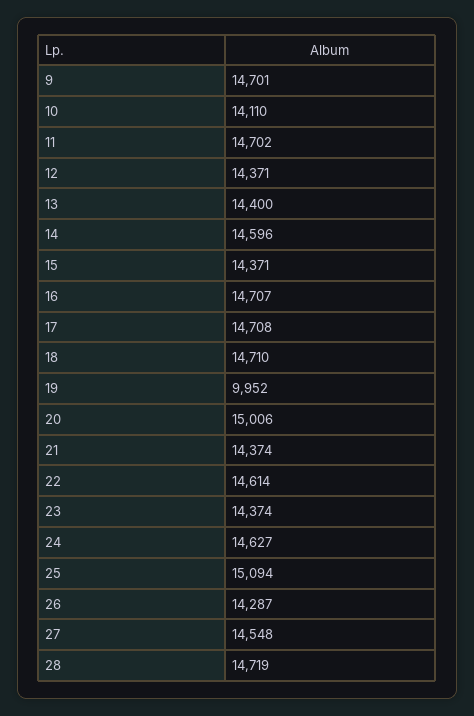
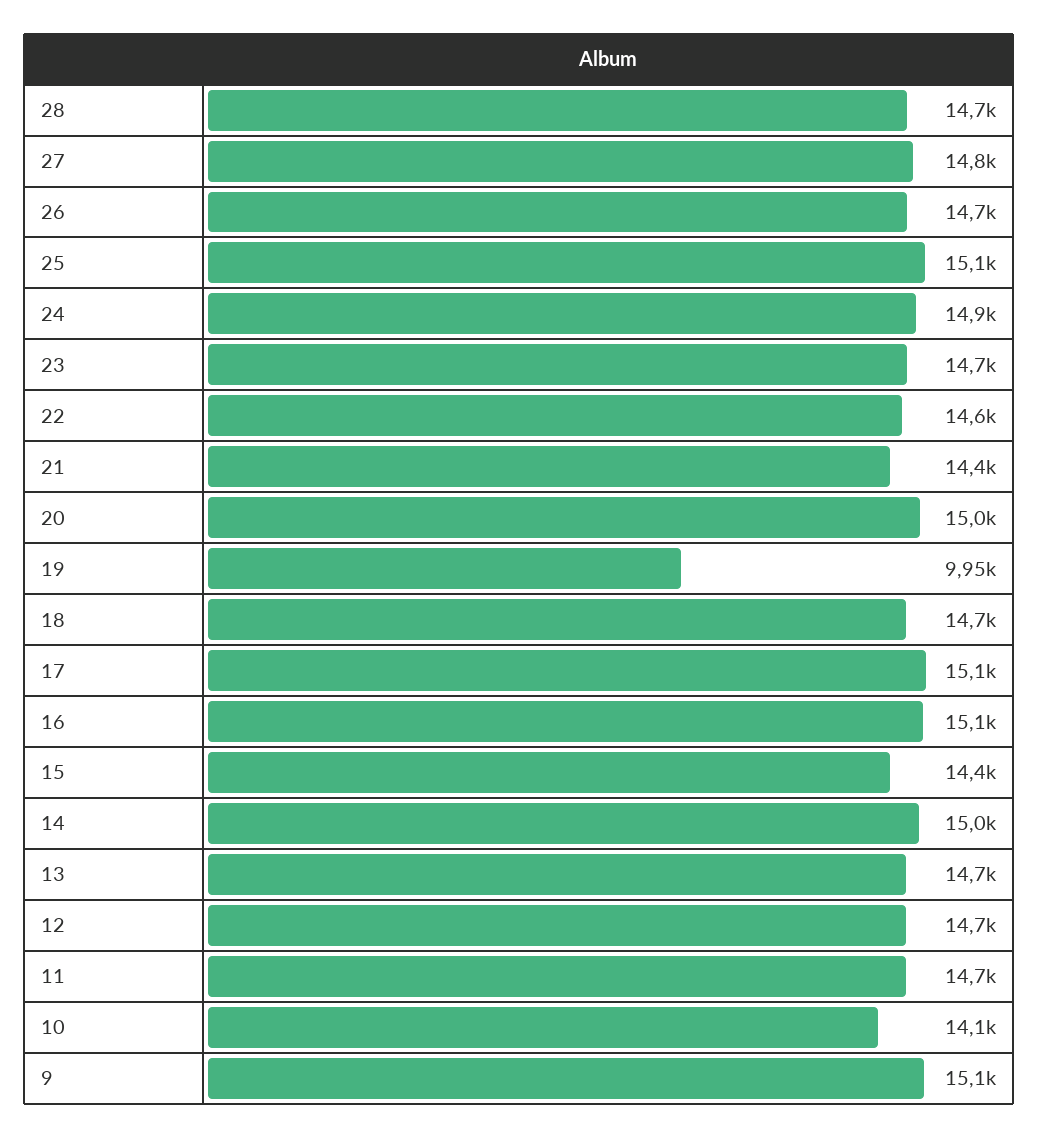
9: 14701 -> 15100
12: 14371 -> 14700
13: 14400 -> 14700
14: 14596 -> 15000
16: 14707 -> 15100
17: 14708 -> 15100
23: 14374 -> 14700
24: 14627 -> 14900
26: 14287 -> 14700
27: 14548 -> 14800

